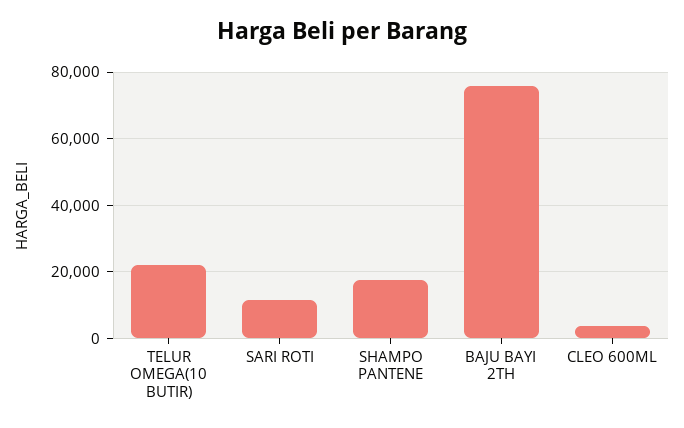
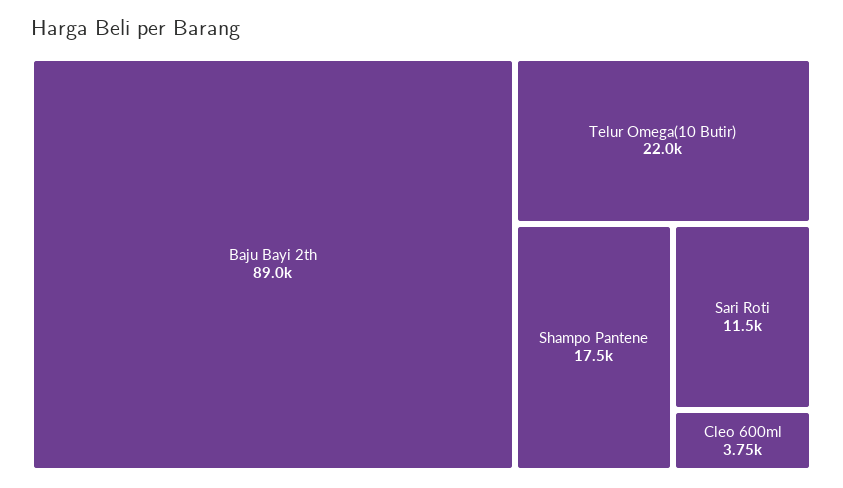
BAJU BAYI 2TH: 76000 -> 89000

